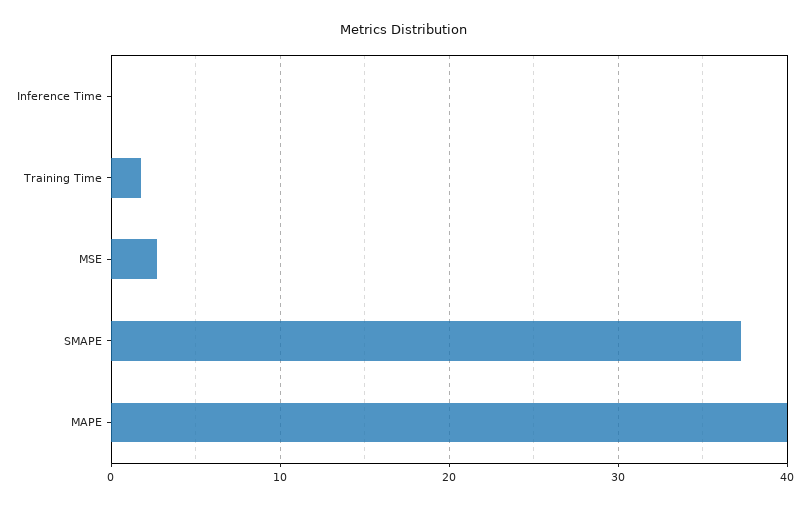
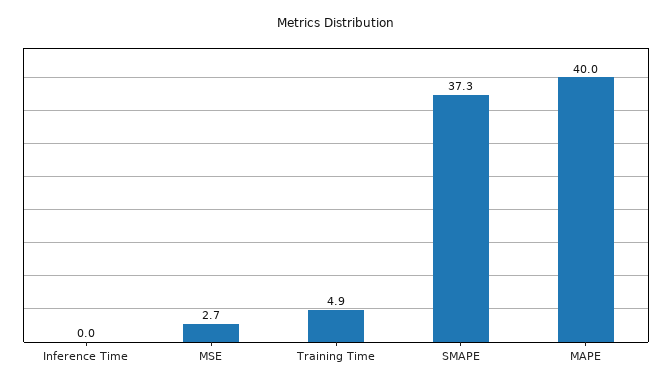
Training Time: 2 -> 4.9

